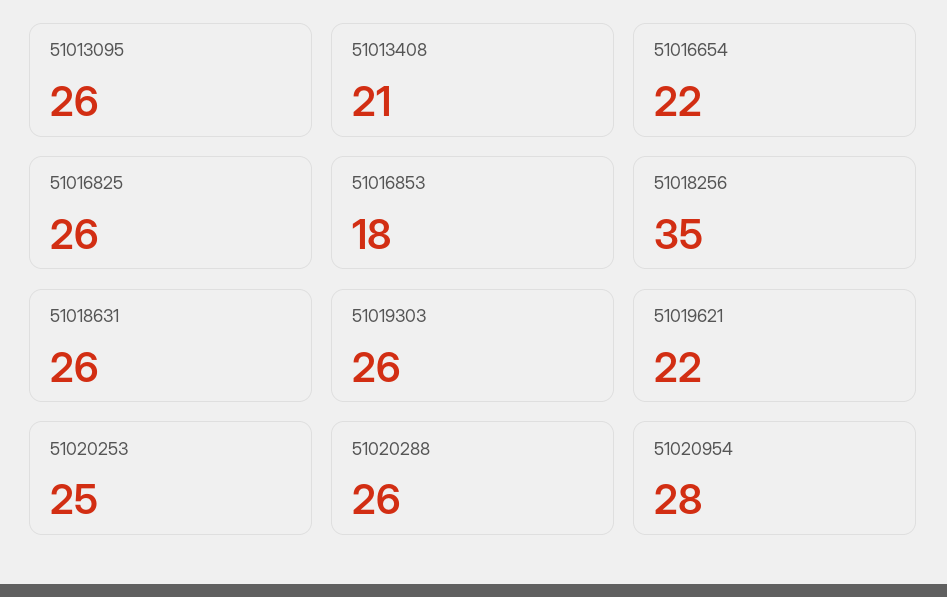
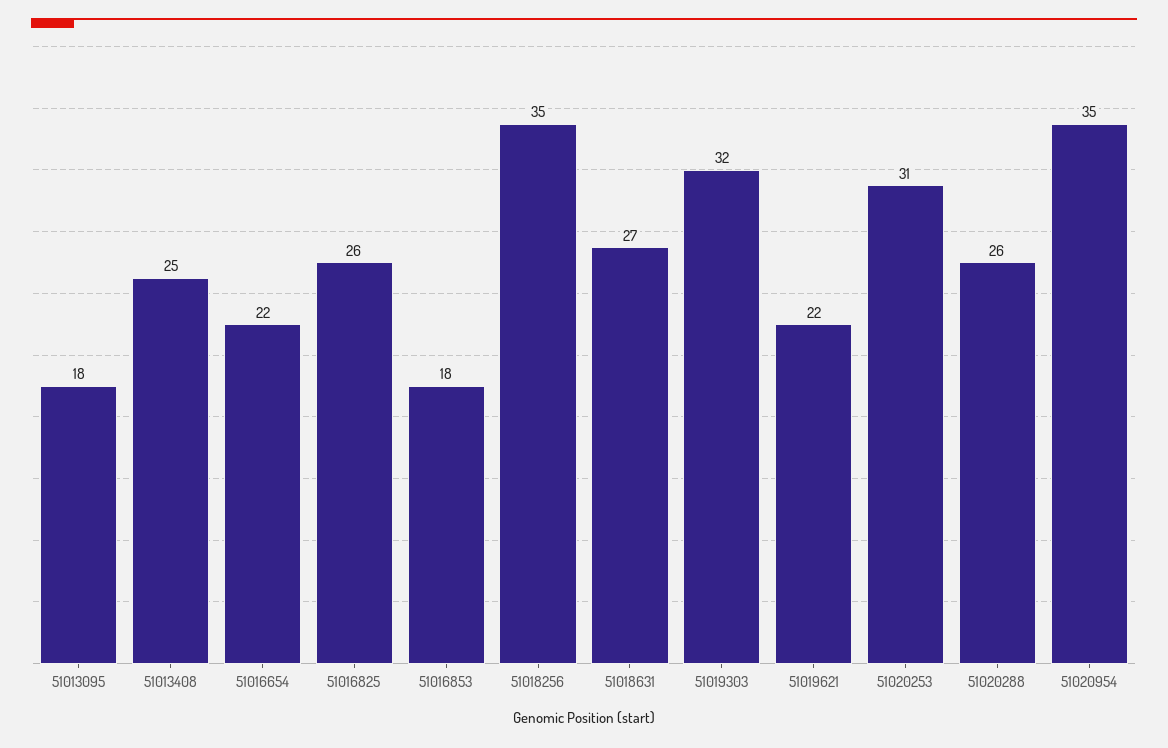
51013095: 26 -> 18
51013408: 21 -> 25
51018631: 26 -> 27
51019303: 26 -> 32
51020253: 25 -> 31
51020954: 28 -> 35

